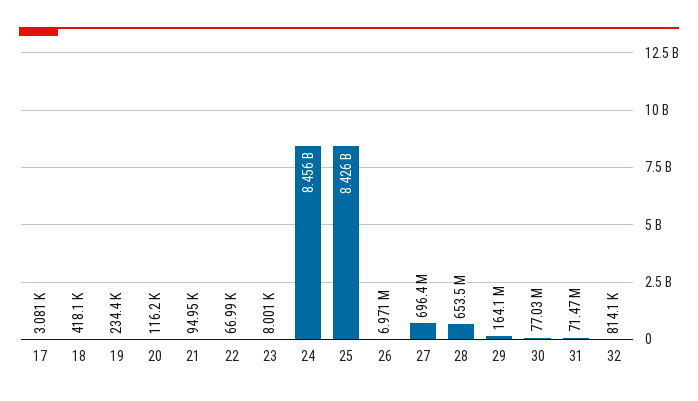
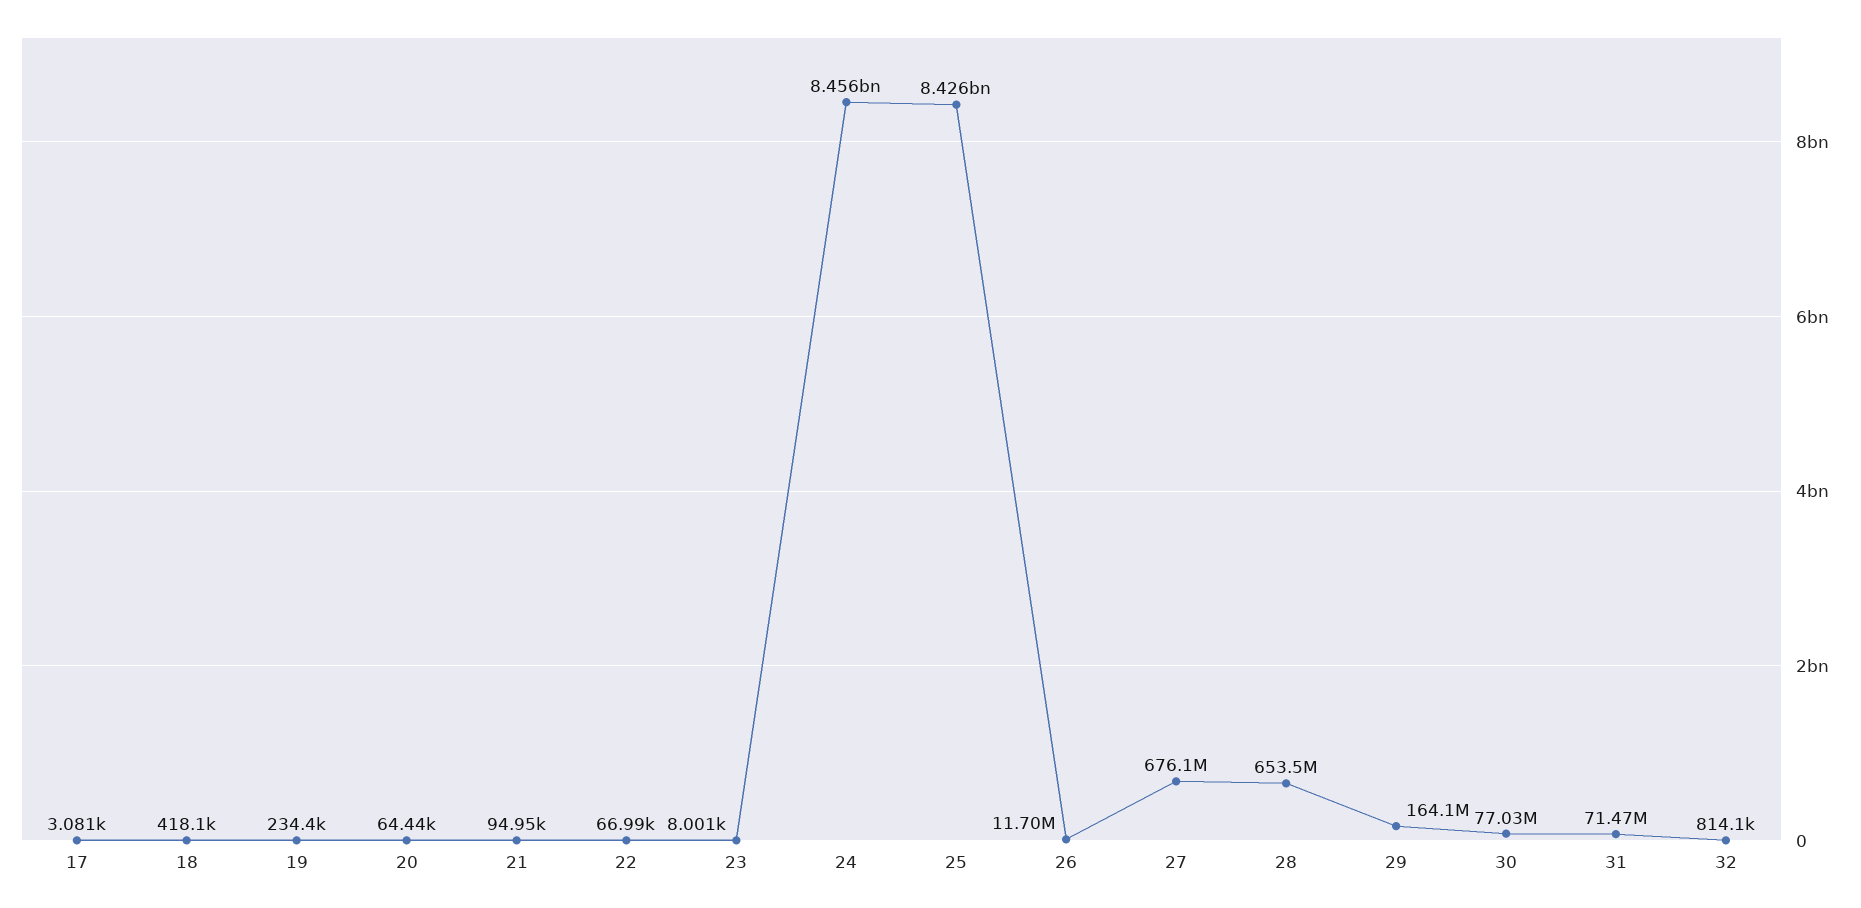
20: 116200 -> 64440
26: 6971000 -> 11700000
27: 696400000 -> 676100000

